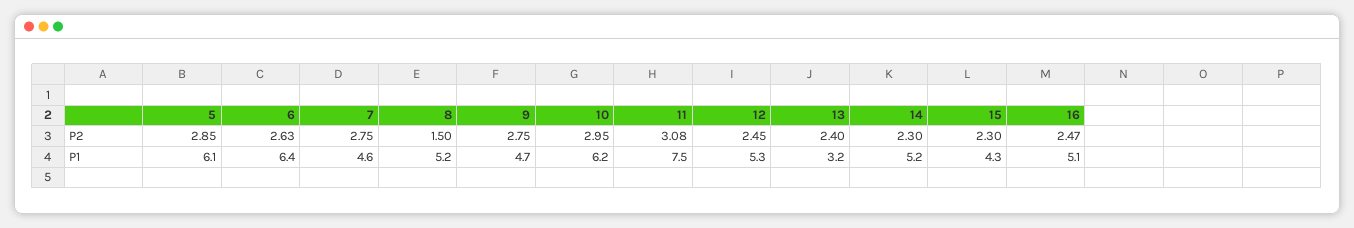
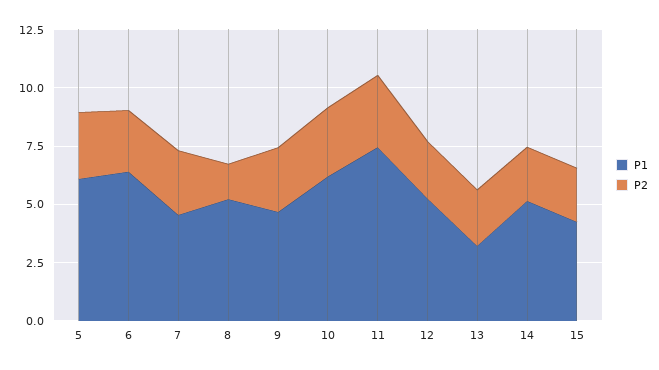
P2, 16: 2.47 -> none
P1, 16: 5.1 -> none

